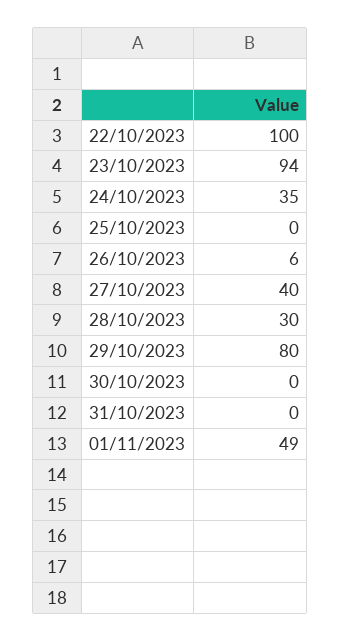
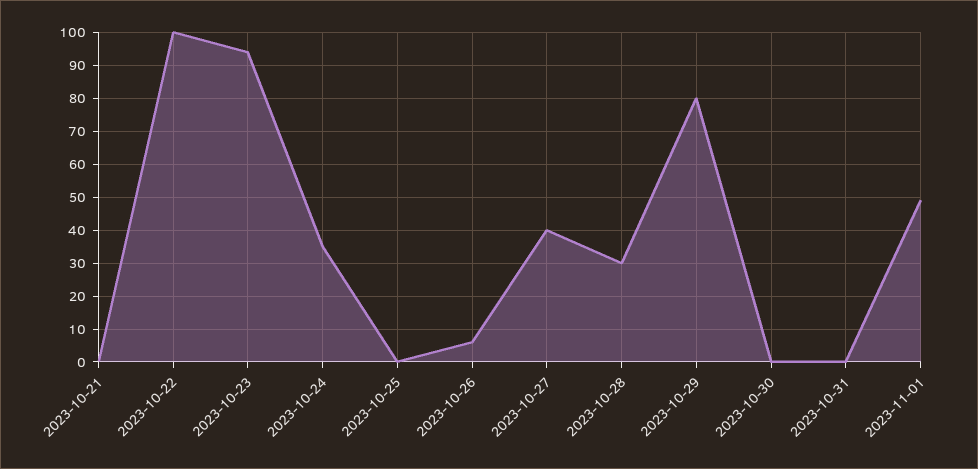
2023-10-21: none -> 0

